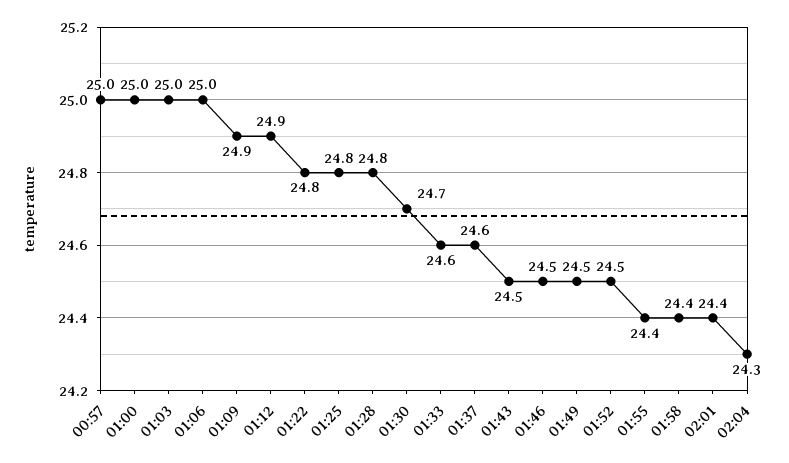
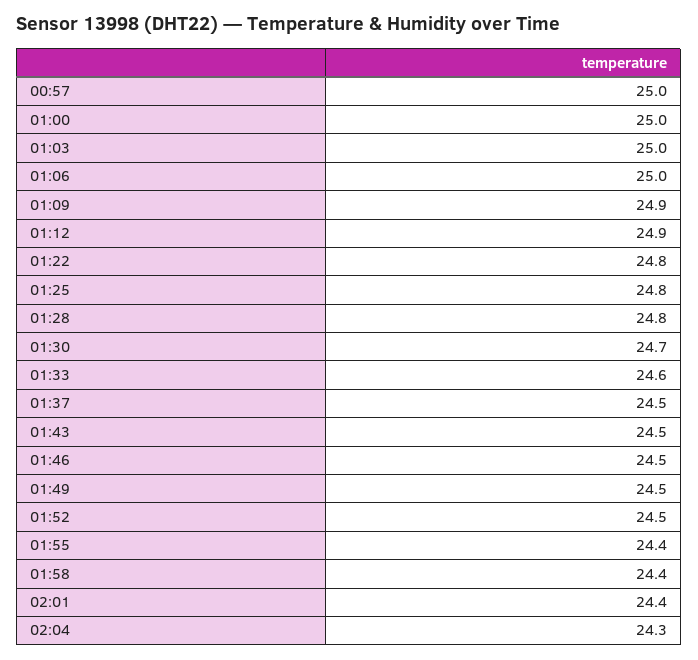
01:37: 24.6 -> 24.5

